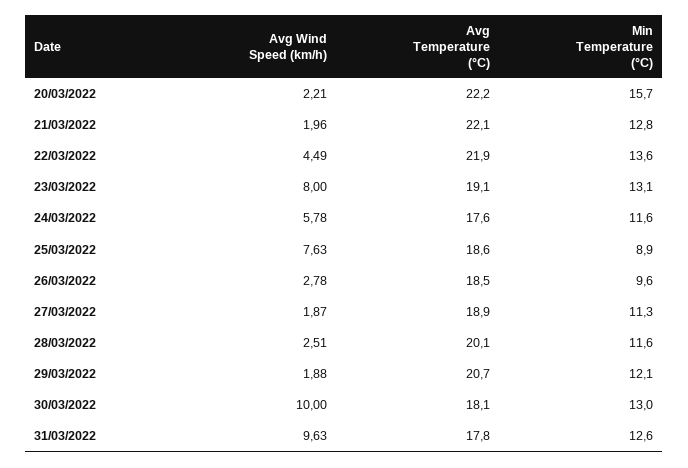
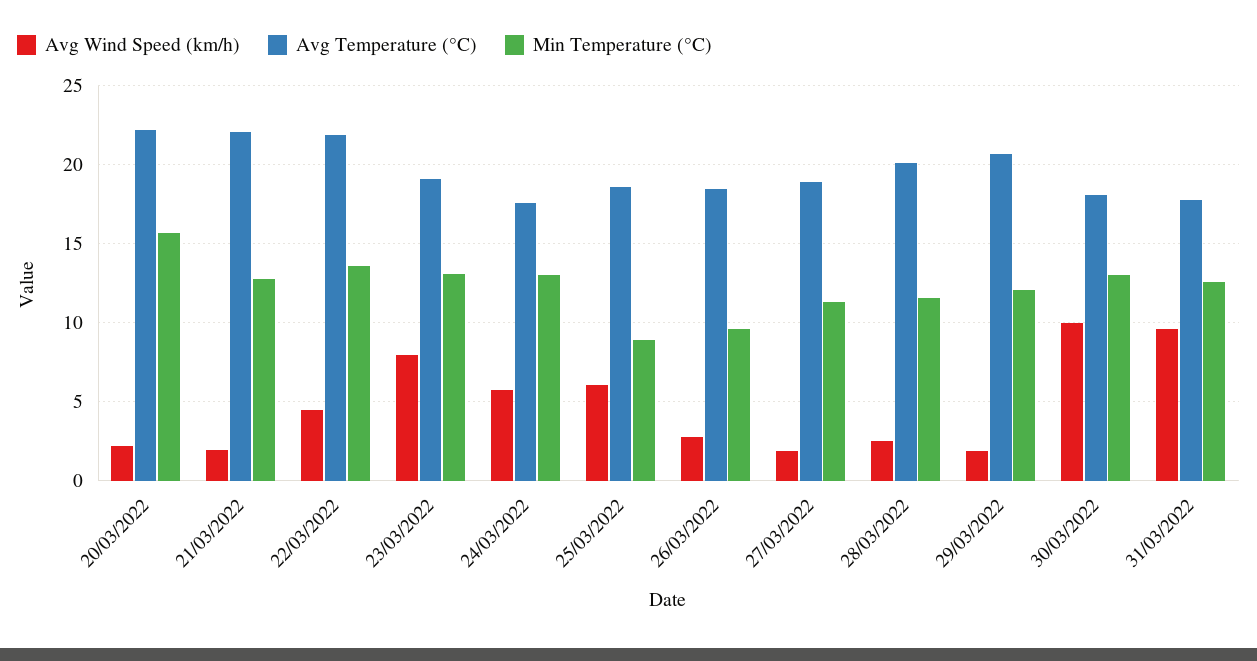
Min Temperature (°C), 24/03/2022: 11.6 -> 13
Avg Wind Speed (km/h), 25/03/2022: 7.63 -> 6

